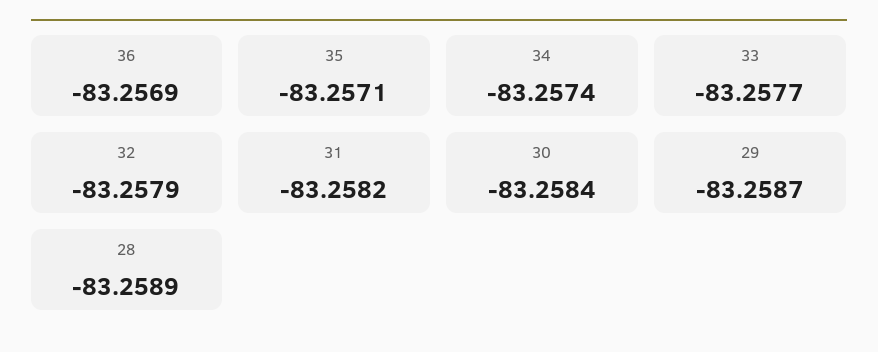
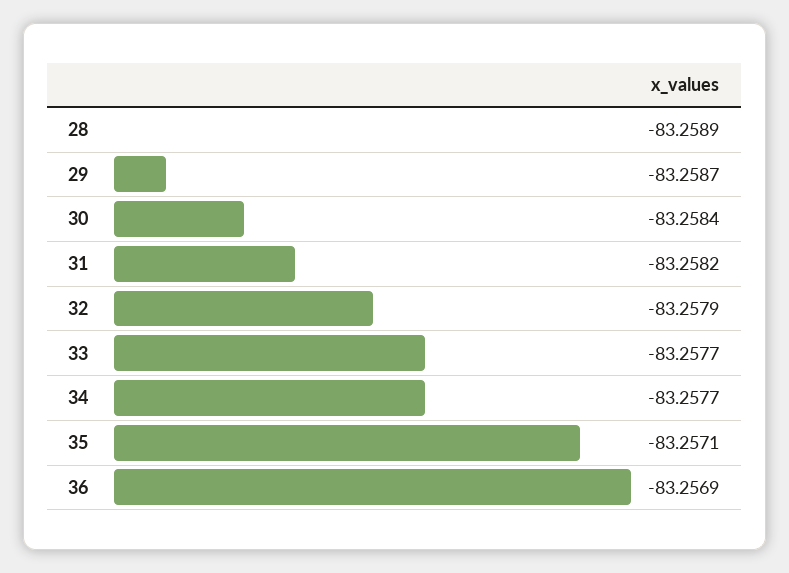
34: -83.2574 -> -83.2577

